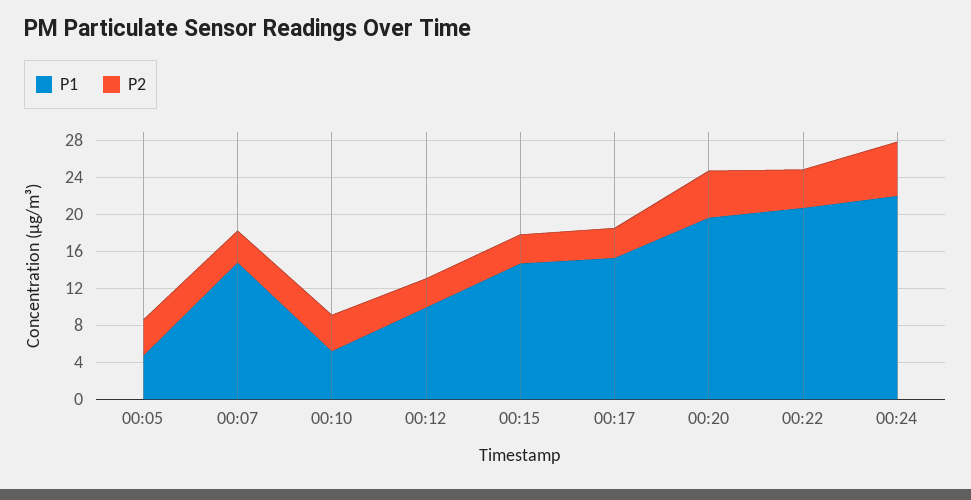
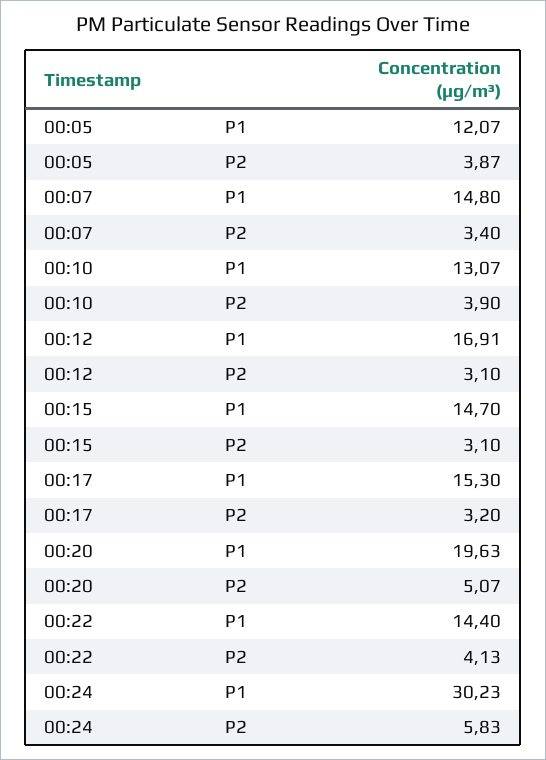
P1, 00:05: 5 -> 12.07
P1, 00:10: 5 -> 13.07
P1, 00:12: 10 -> 16.91
P1, 00:22: 21 -> 14.4
P1, 00:24: 22 -> 30.23

